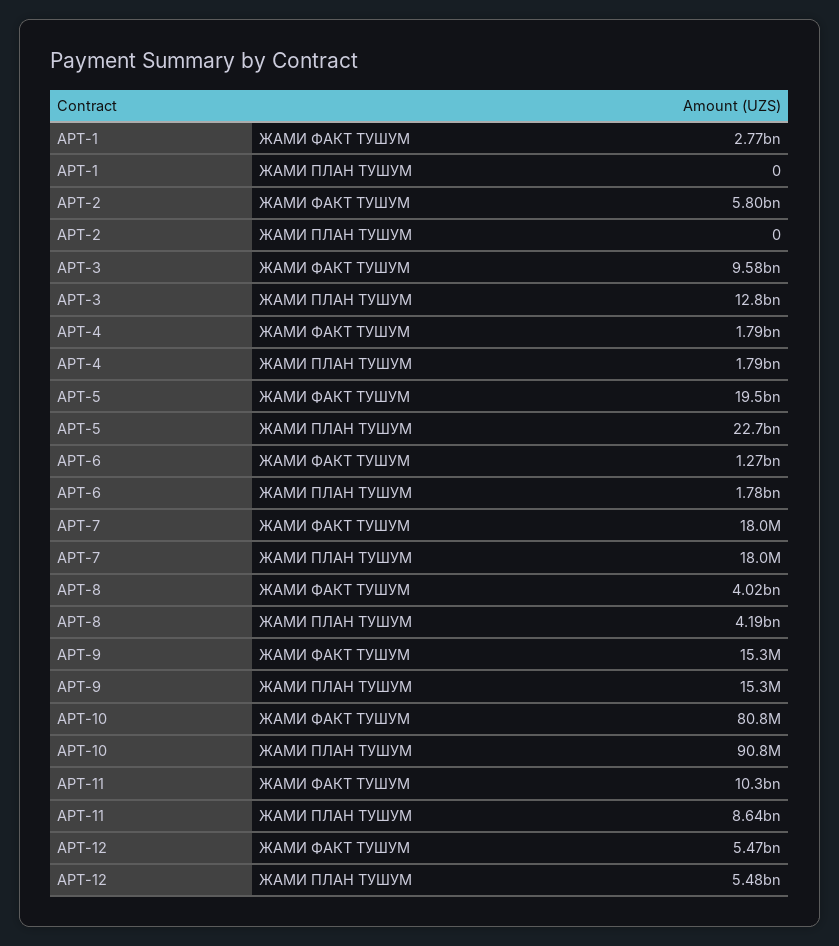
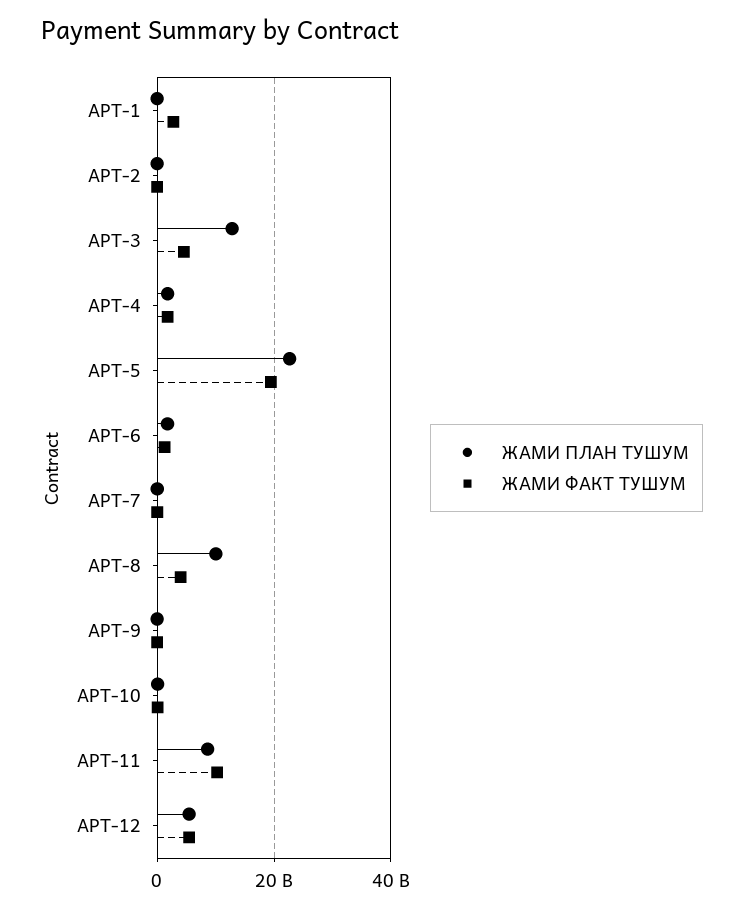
ЖАМИ ФАКТ ТУШУМ, APT-2: 5800000000 -> 0
ЖАМИ ФАКТ ТУШУМ, APT-3: 9580000000 -> 4000000000
ЖАМИ ПЛАН ТУШУМ, APT-8: 4190000000 -> 10000000000

